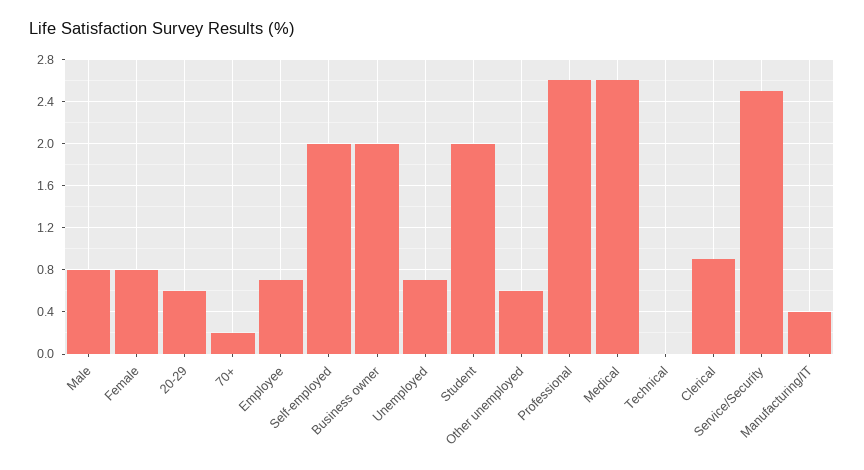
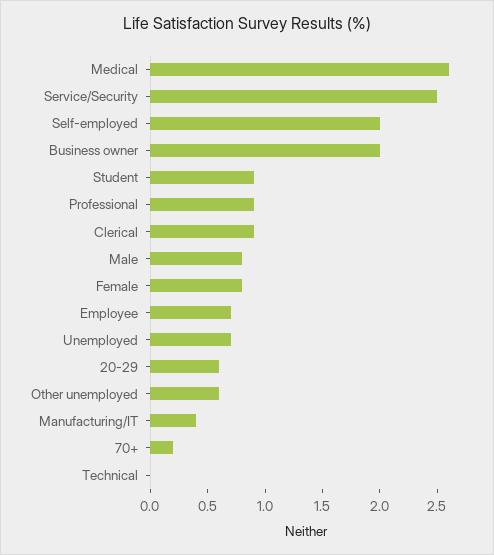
Student: 2 -> 0.9
Professional: 2.6 -> 0.9

